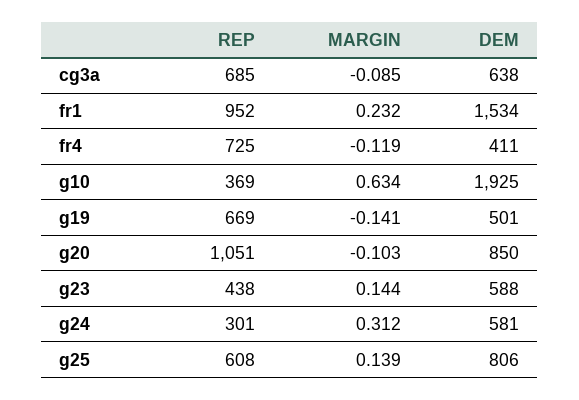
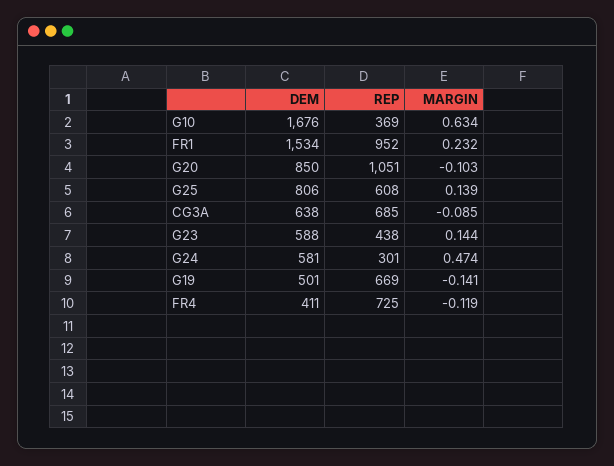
DEM, g10: 1925 -> 1676
MARGIN, g24: 0.312 -> 0.474

